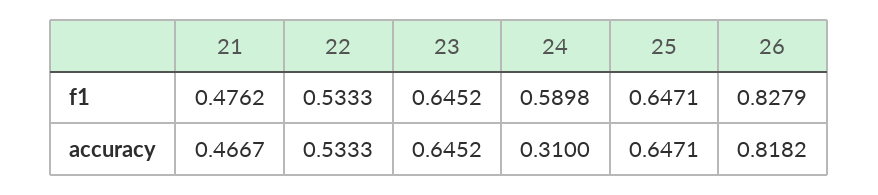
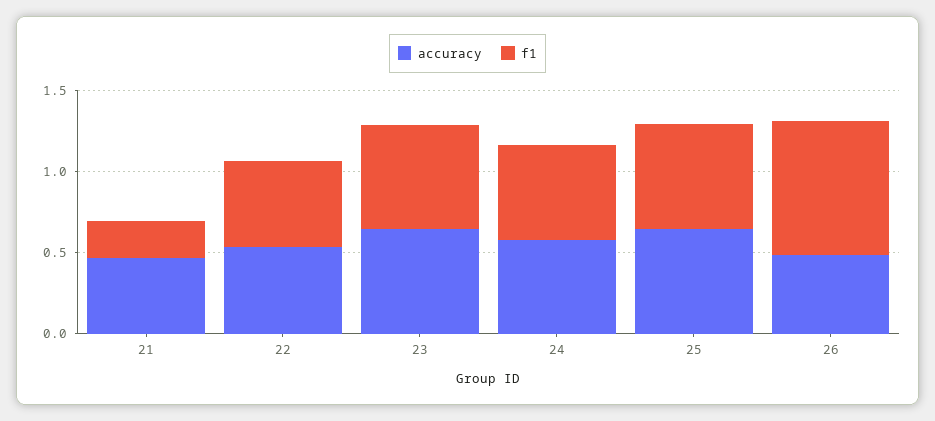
f1, 21: 0.4762 -> 0.2
accuracy, 24: 0.31 -> 0.6
accuracy, 26: 0.8182 -> 0.5

